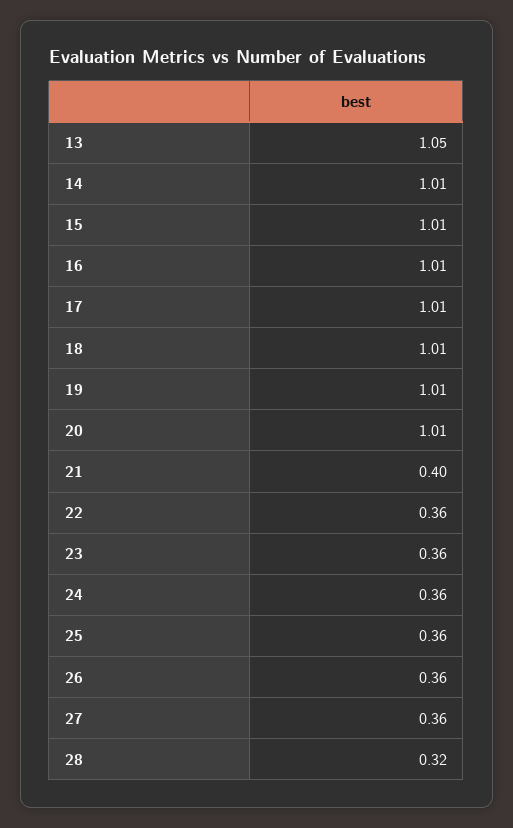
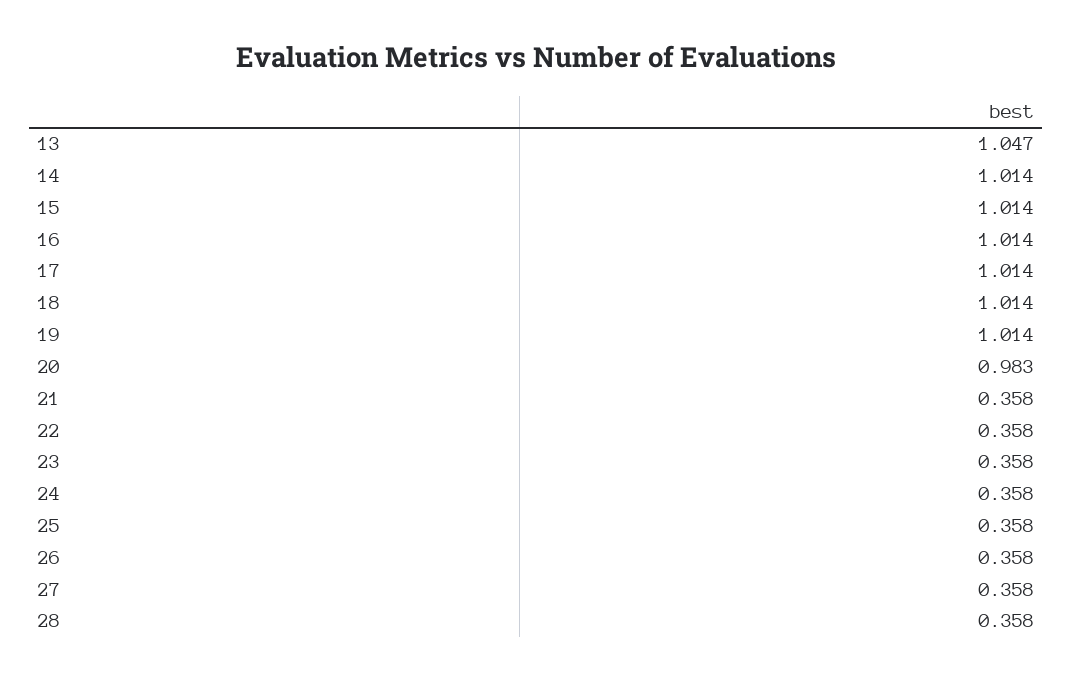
20: 1.01 -> 0.983
21: 0.4 -> 0.358
28: 0.32 -> 0.358

